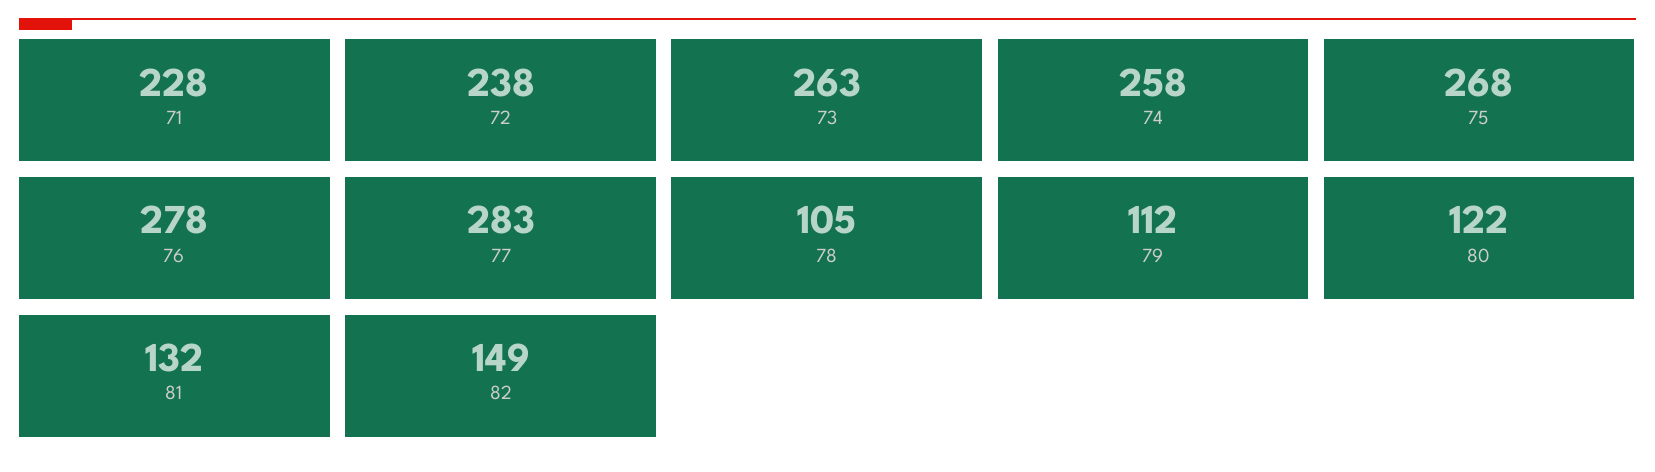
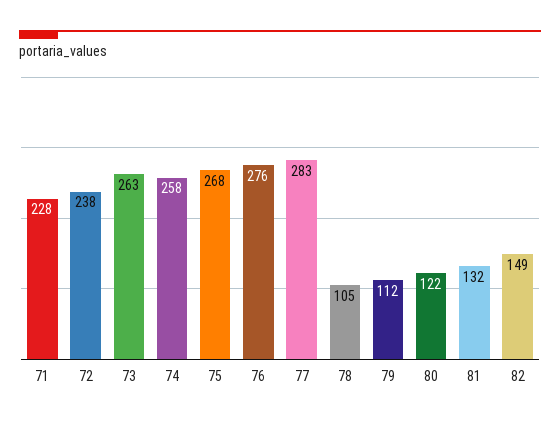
76: 278 -> 276

